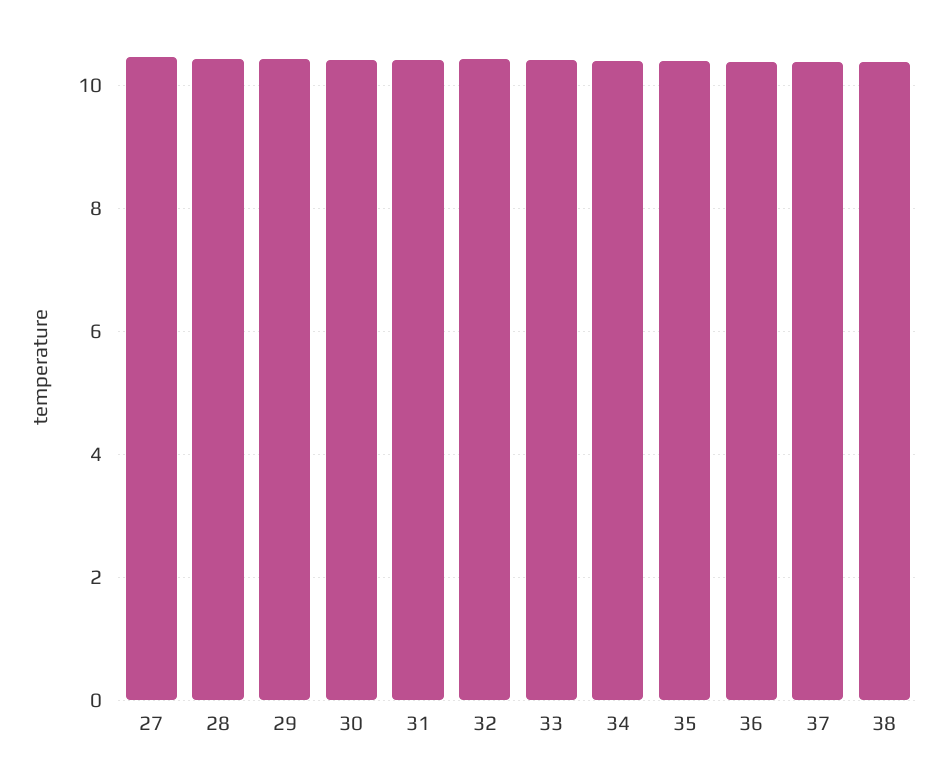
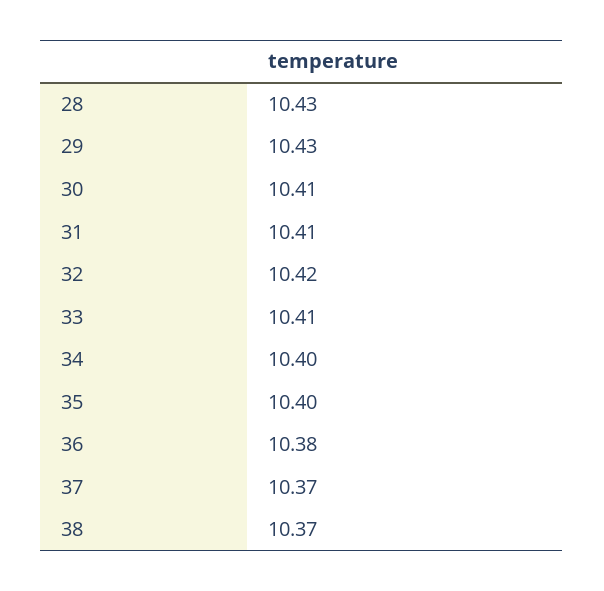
27: 10.4 -> none

